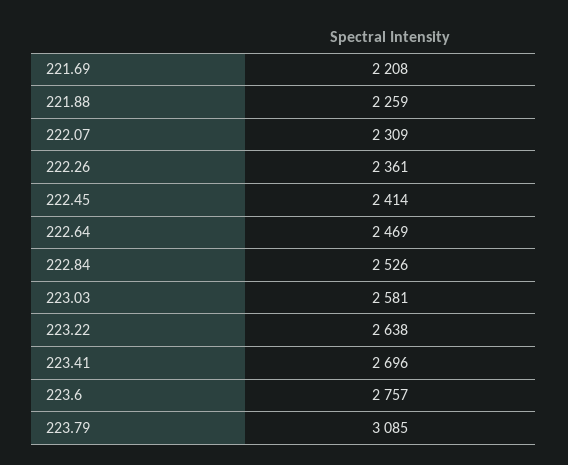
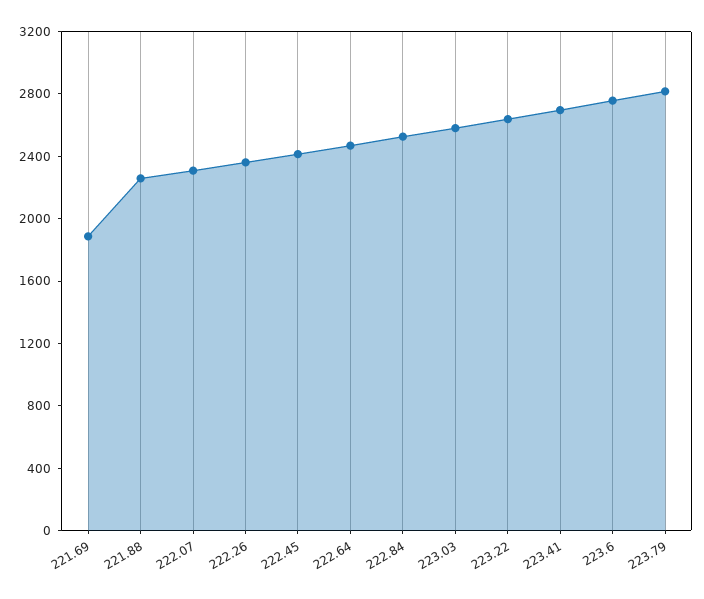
221.69: 2208 -> 1900
223.79: 3085 -> 2800

